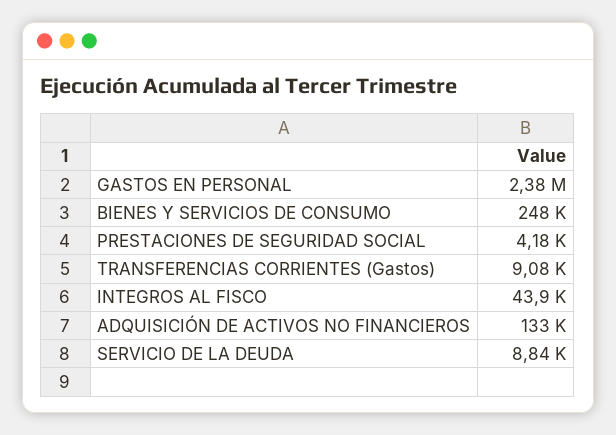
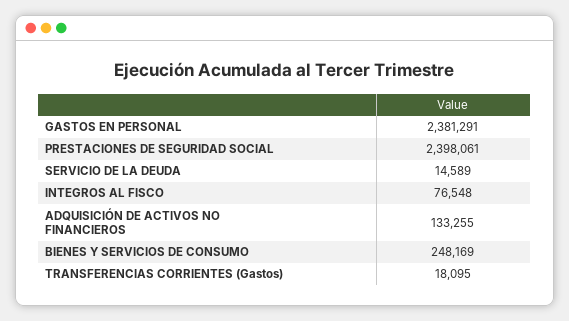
PRESTACIONES DE SEGURIDAD SOCIAL: 4180 -> 2398061
TRANSFERENCIAS CORRIENTES (Gastos): 9080 -> 18095
INTEGROS AL FISCO: 43900 -> 76548
SERVICIO DE LA DEUDA: 8840 -> 14589

